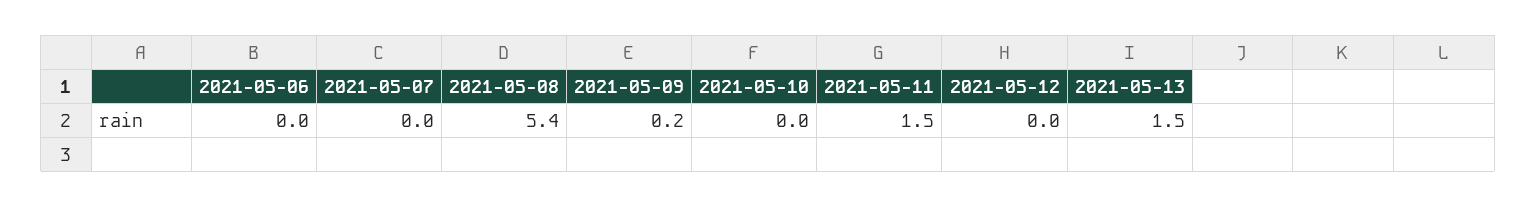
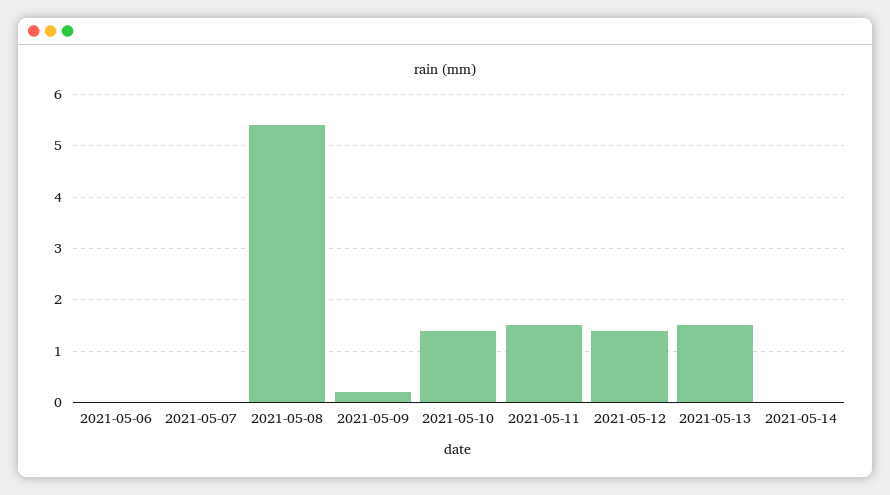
2021-05-10: 0 -> 1.5
2021-05-12: 0 -> 1.5
2021-05-14: none -> 0

